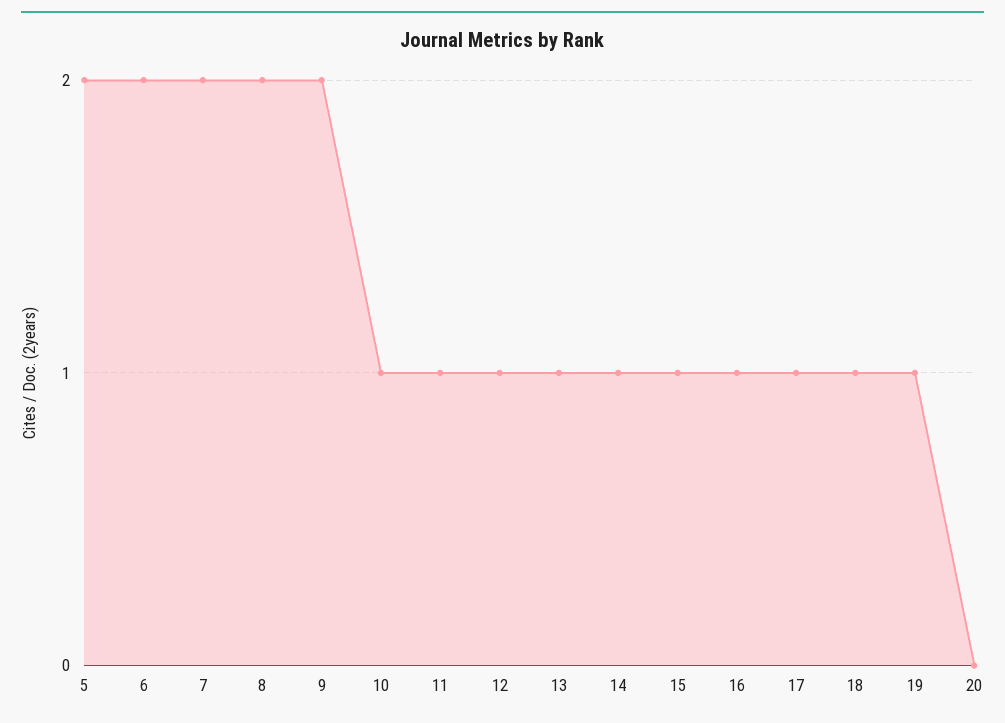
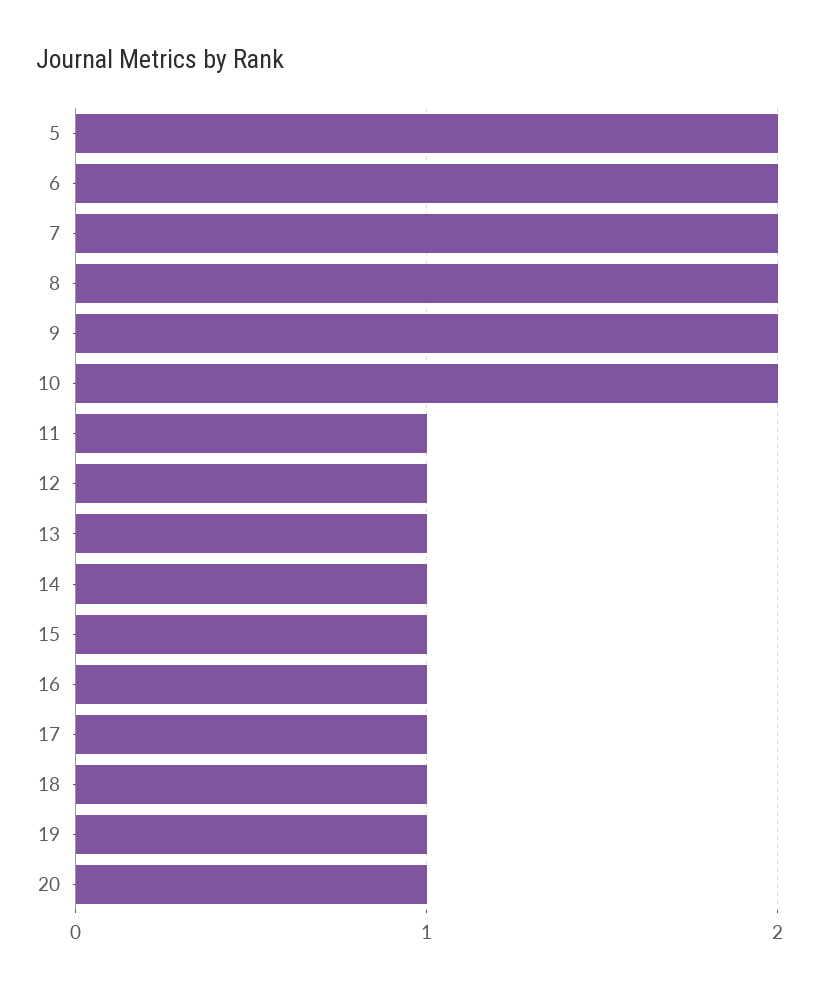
10: 1 -> 2
20: 0 -> 1

